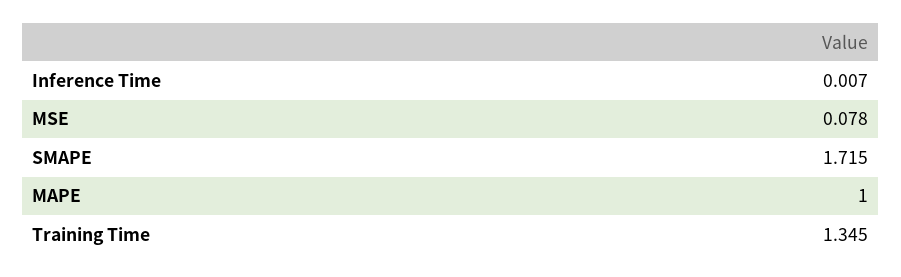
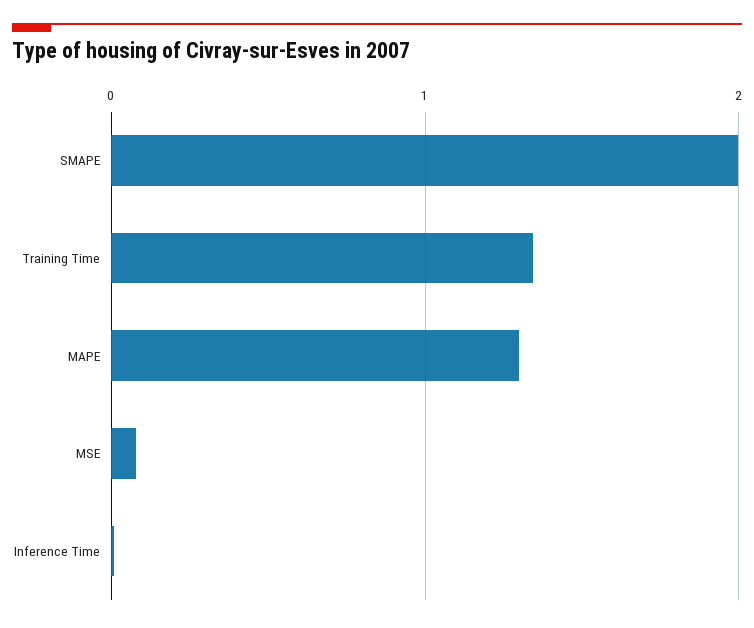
SMAPE: 1.715 -> 2
MAPE: 1 -> 1.3

